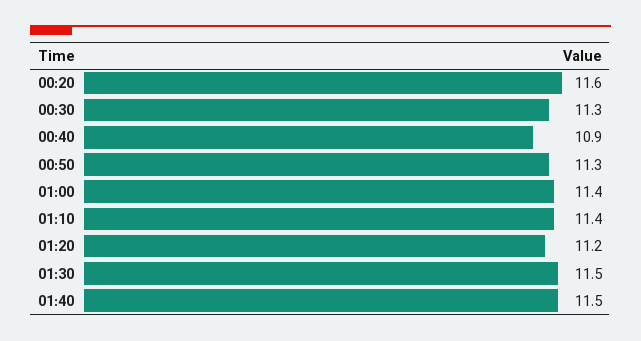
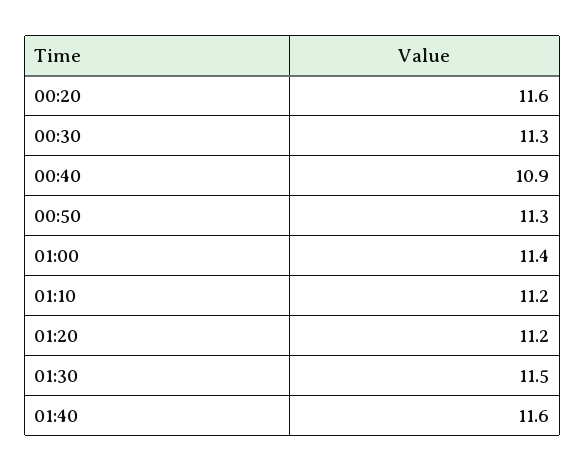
01:10: 11.4 -> 11.2
01:40: 11.5 -> 11.6

